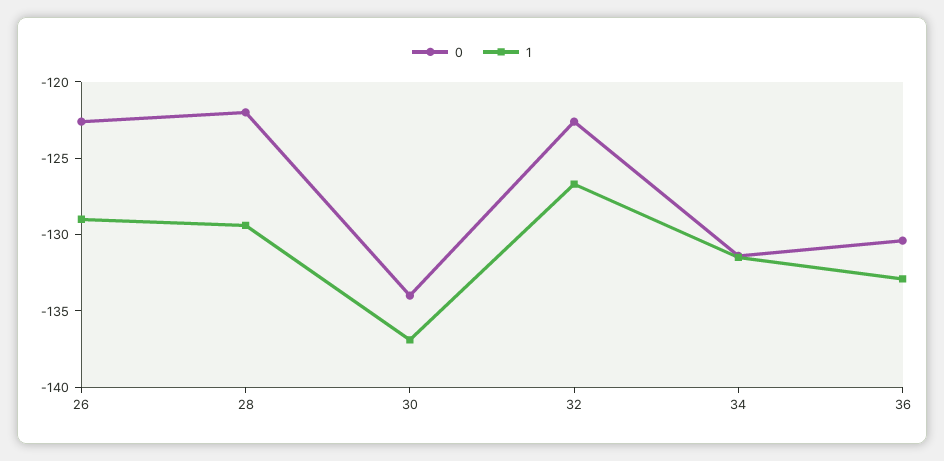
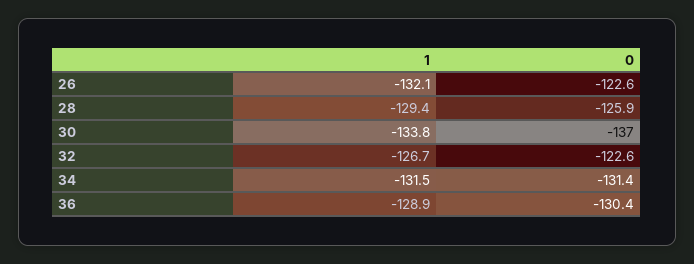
1, 26: -129 -> -132.1
0, 28: -122 -> -125.9
0, 30: -134 -> -137
1, 30: -137 -> -133.8
1, 36: -133 -> -128.9

